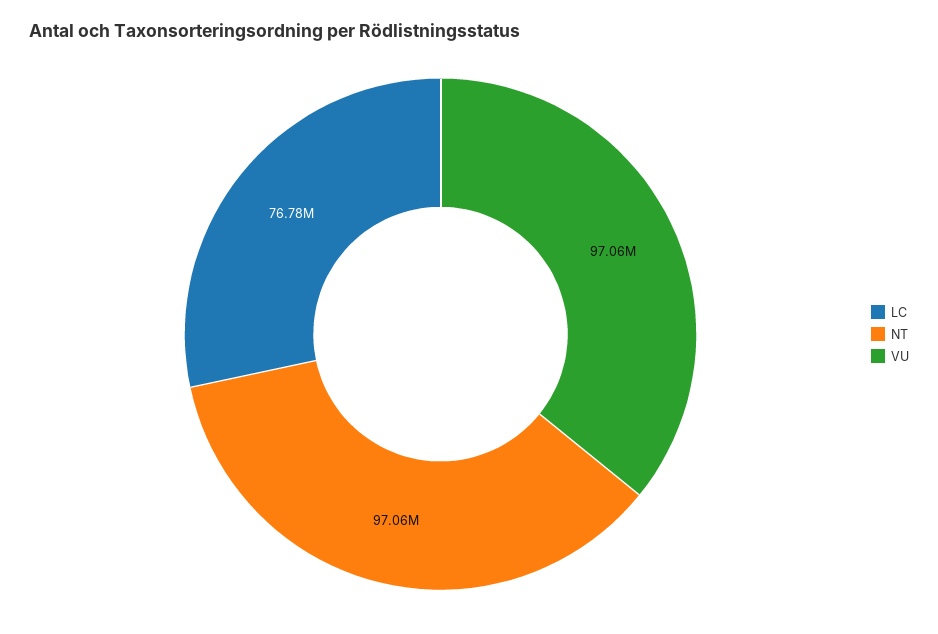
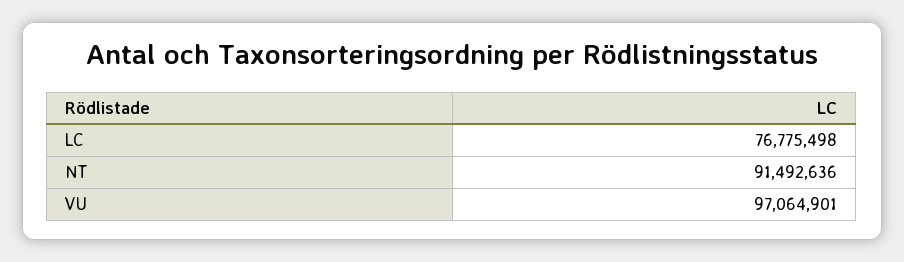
NT: 97060000 -> 91492636

